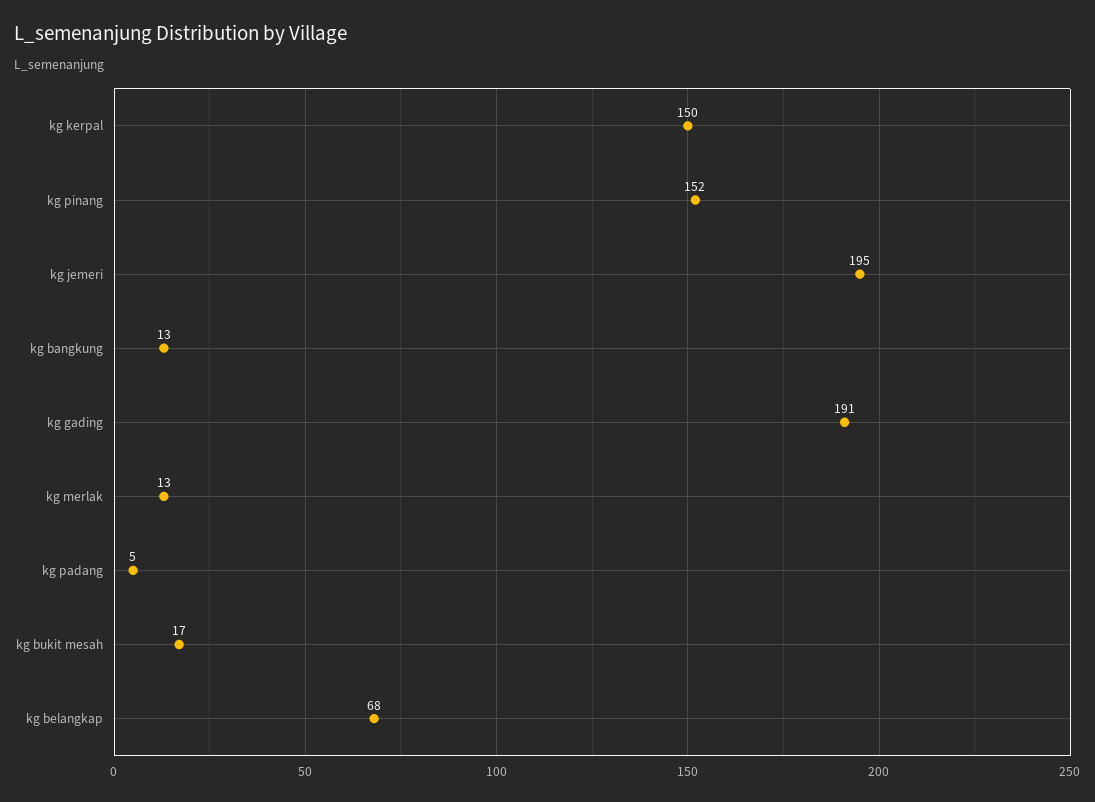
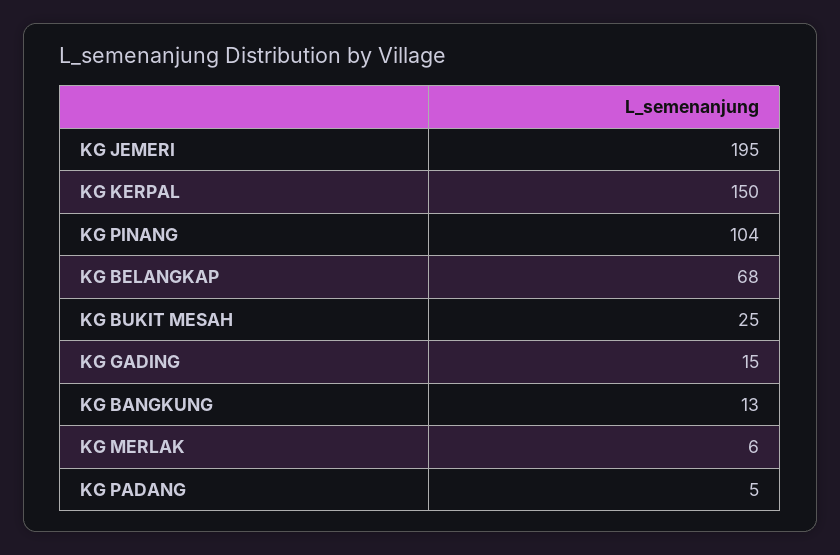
kg pinang: 152 -> 104
kg gading: 191 -> 15
kg merlak: 13 -> 6
kg bukit mesah: 17 -> 25

